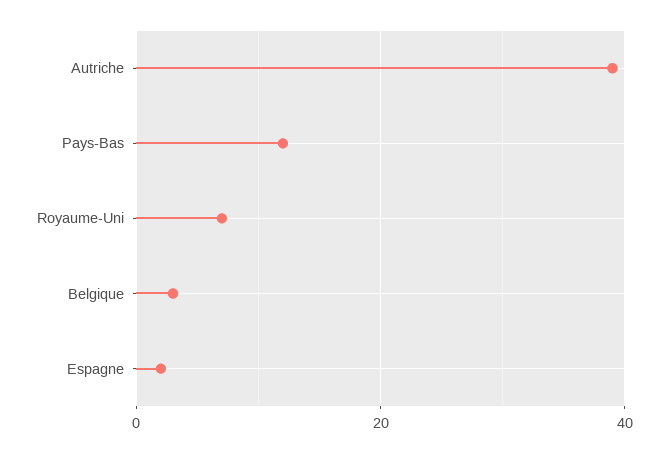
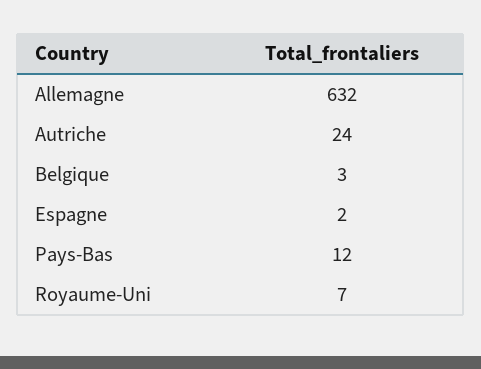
Autriche: 40 -> 24
Allemagne: none -> 632

